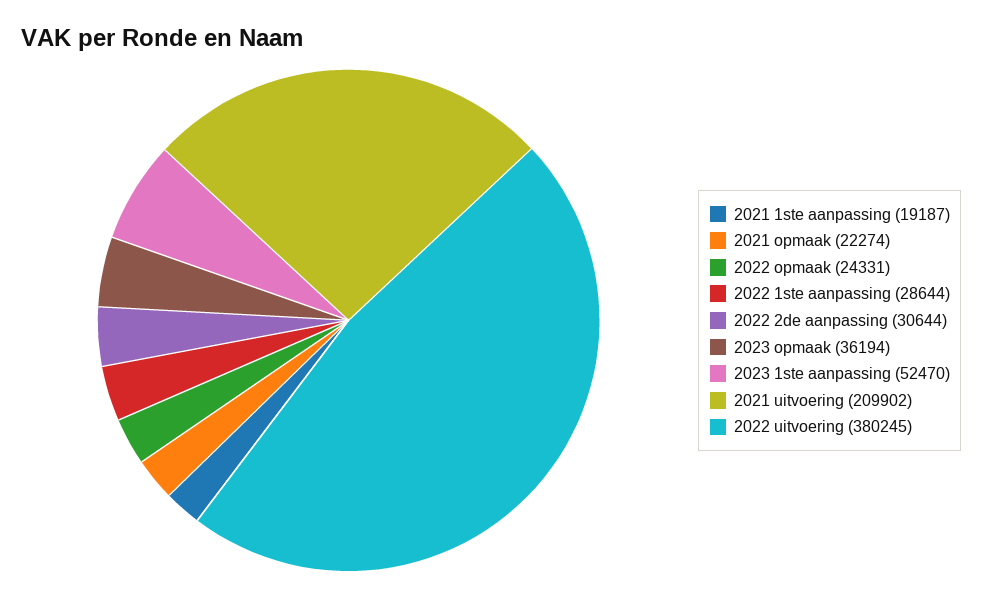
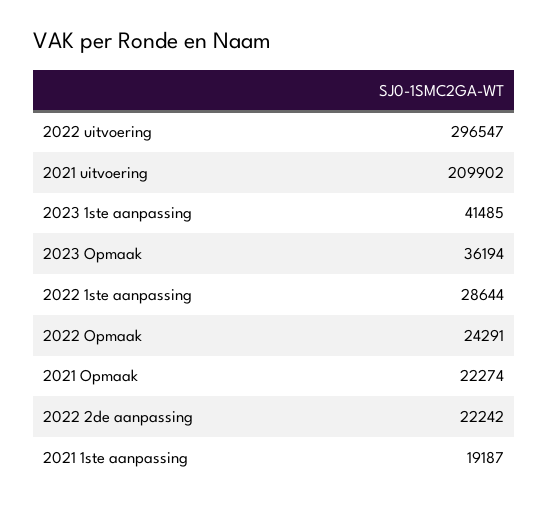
2022 opmaak: 24331 -> 24291
2022 2de aanpassing: 30644 -> 22242
2023 1ste aanpassing: 52470 -> 41485
2022 uitvoering: 380245 -> 296547

